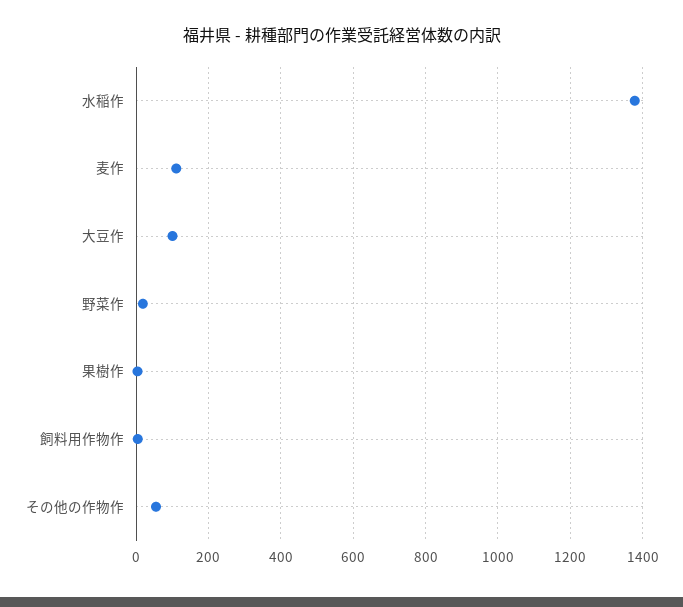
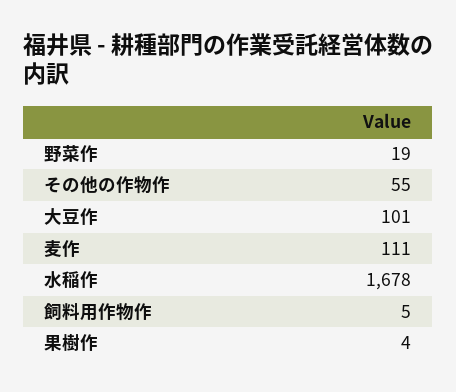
水稲作: 1380 -> 1678

